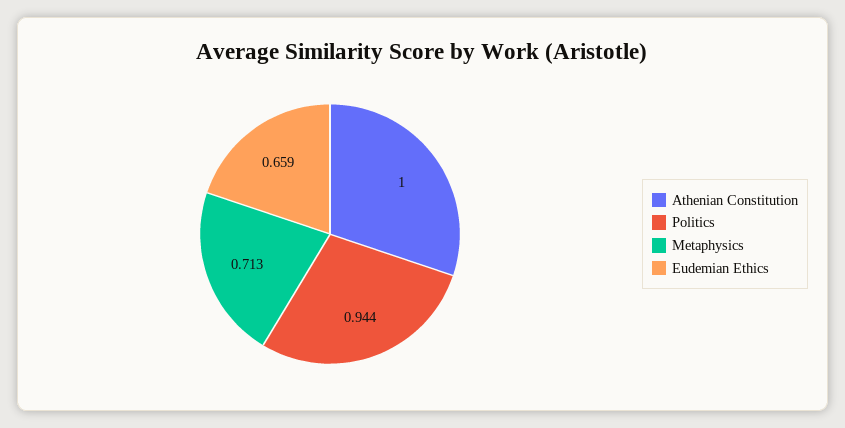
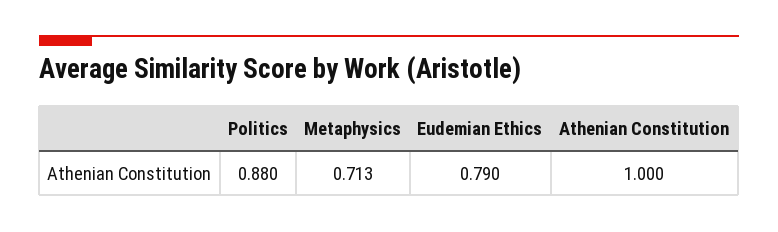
Politics: 0.944 -> 0.88
Eudemian Ethics: 0.659 -> 0.79

